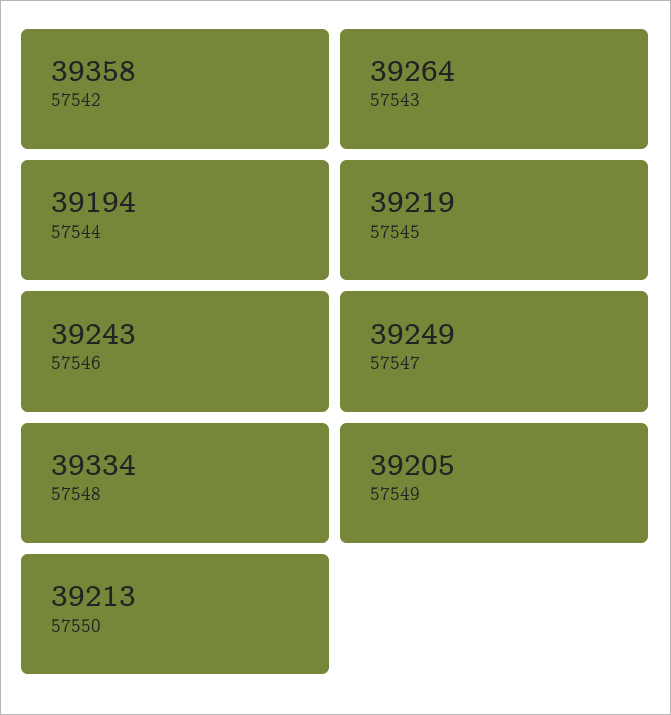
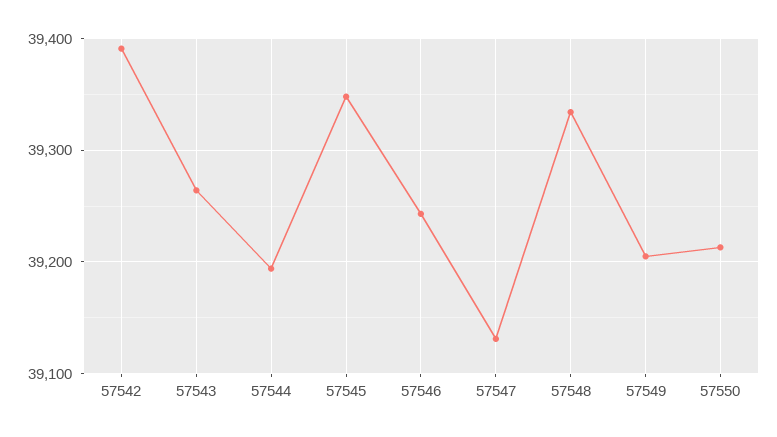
57542: 39358 -> 39390
57545: 39219 -> 39350
57547: 39249 -> 39130

